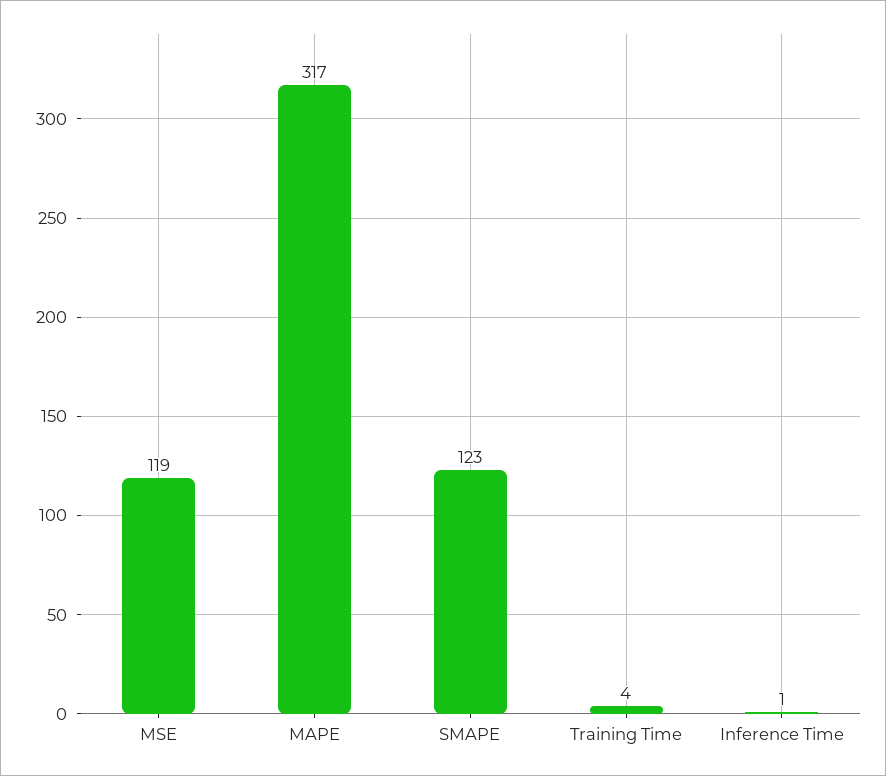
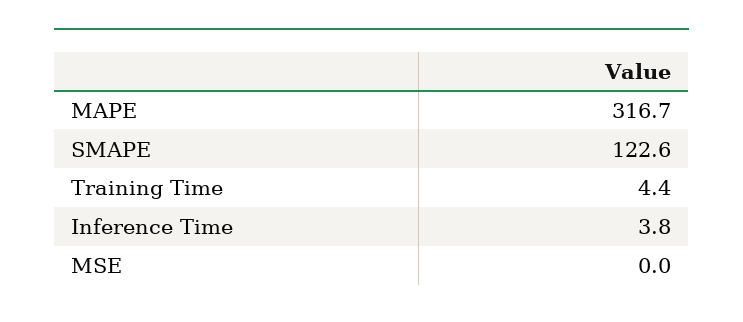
MSE: 119 -> 0
Inference Time: 1 -> 3.8

